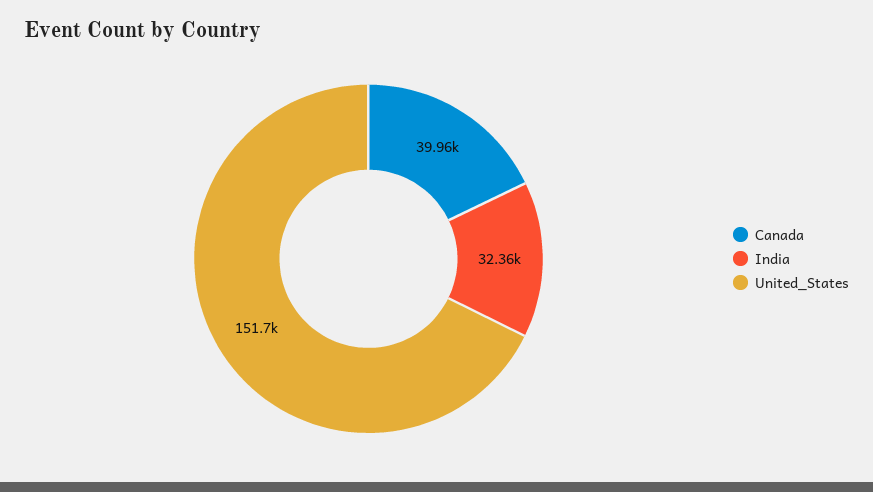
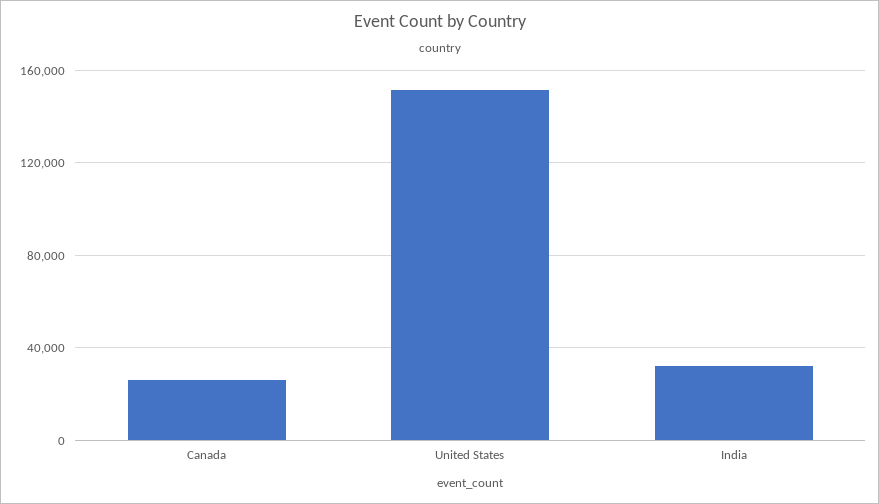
Canada: 39960 -> 25000

